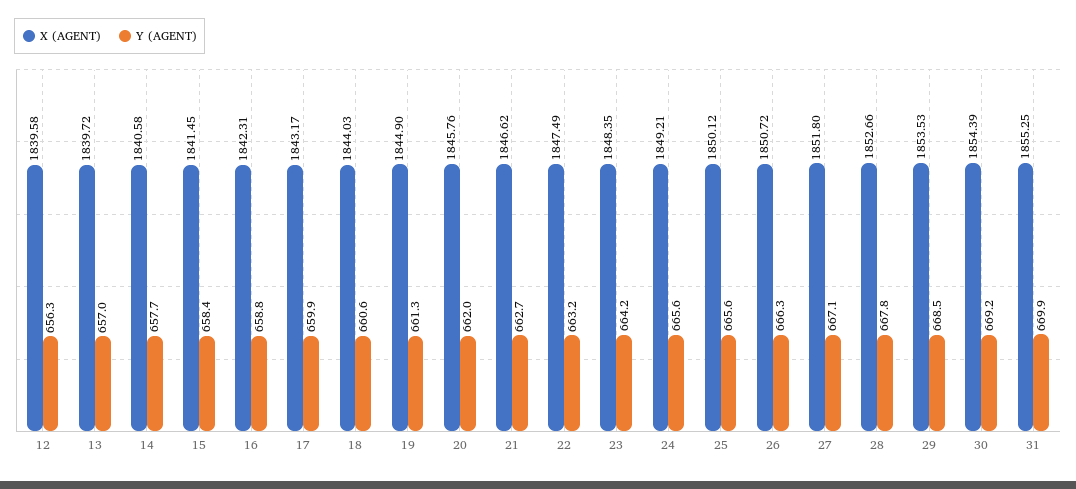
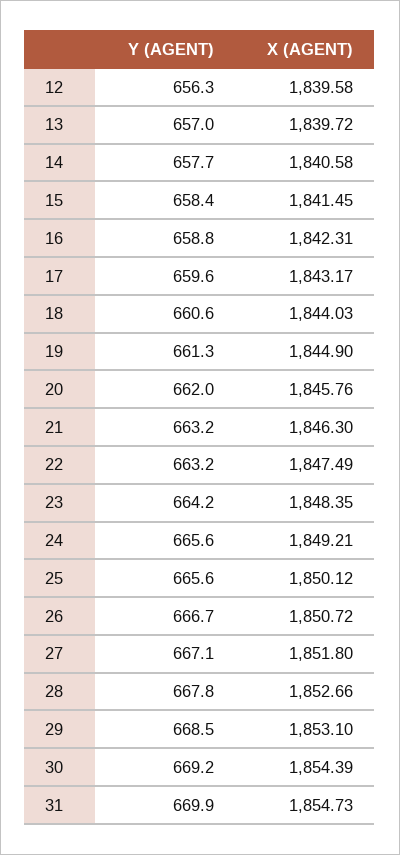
Y (AGENT), 17: 659.9 -> 659.6
X (AGENT), 21: 1846.62 -> 1846.3
Y (AGENT), 21: 662.7 -> 663.2
Y (AGENT), 26: 666.3 -> 666.7
X (AGENT), 29: 1853.53 -> 1853.1
X (AGENT), 31: 1855.25 -> 1854.73

